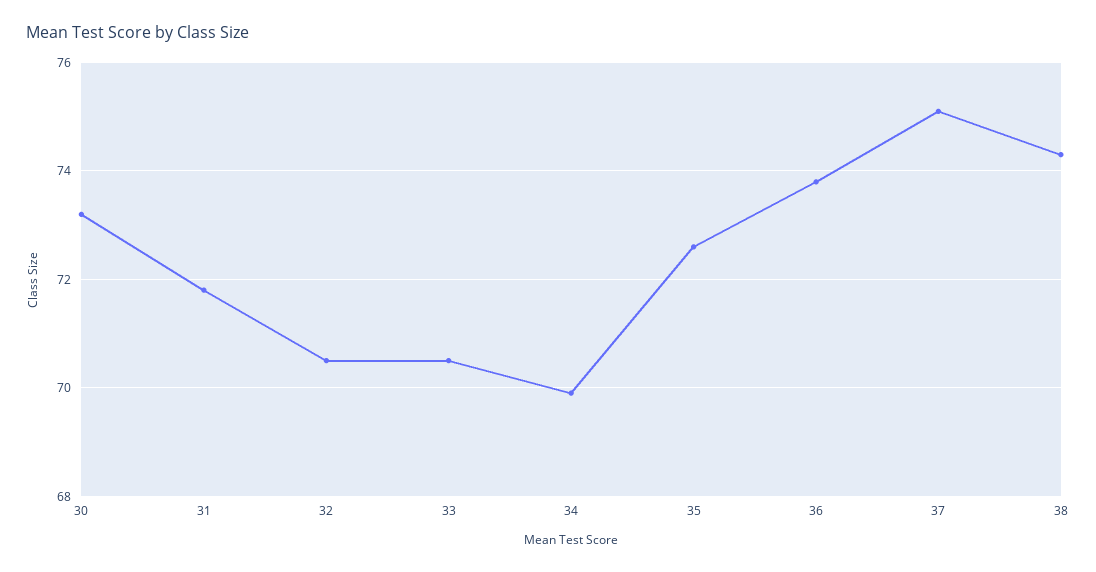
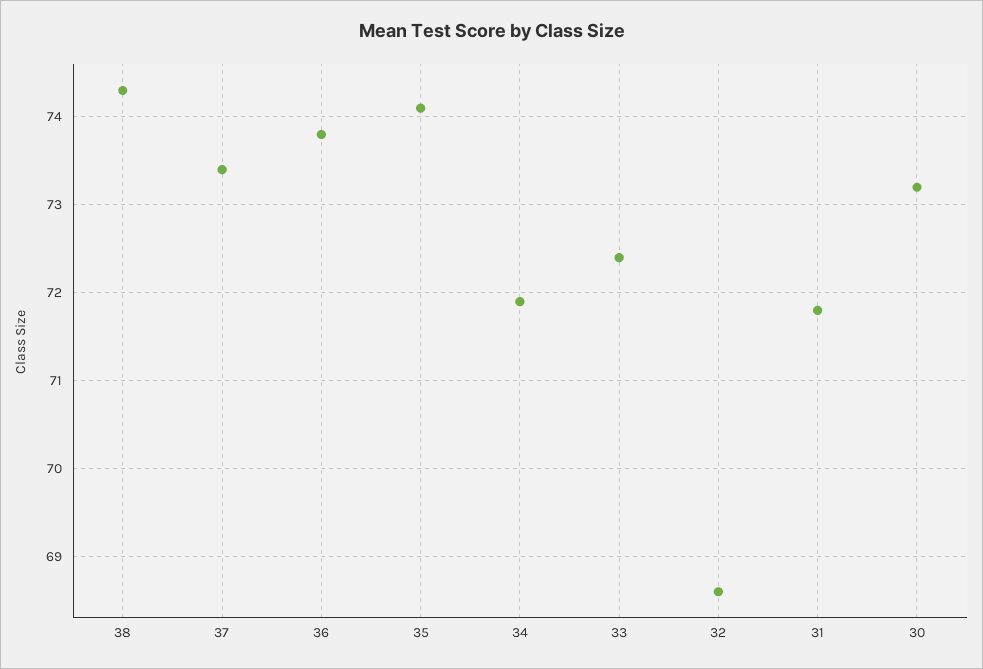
32: 70.5 -> 68.6
33: 70.5 -> 72.4
34: 70 -> 71.9
35: 72.5 -> 74.1
37: 75 -> 73.4

